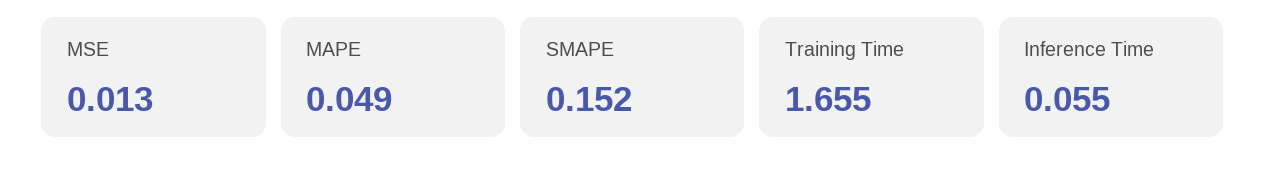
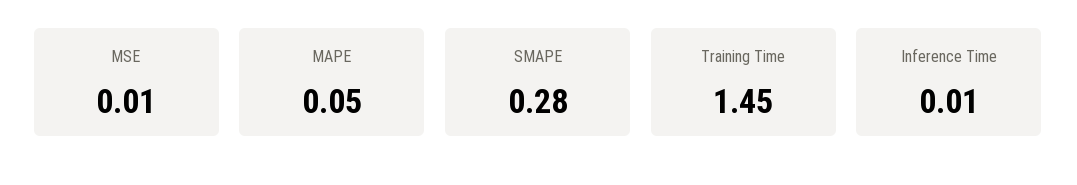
SMAPE: 0.152 -> 0.28
Training Time: 1.655 -> 1.45
Inference Time: 0.055 -> 0.01

